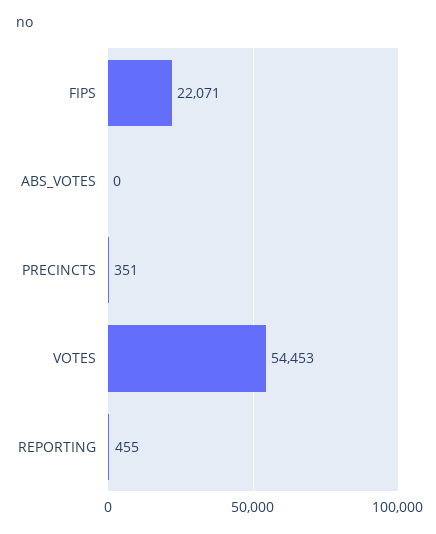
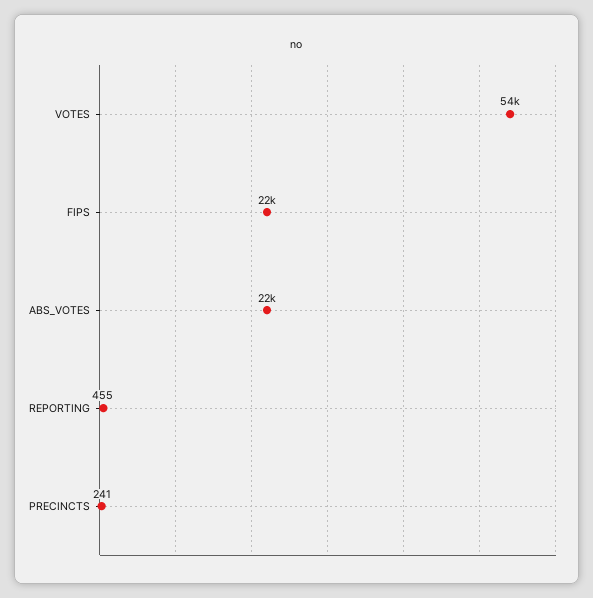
ABS_VOTES: 0 -> 22000
PRECINCTS: 351 -> 241

